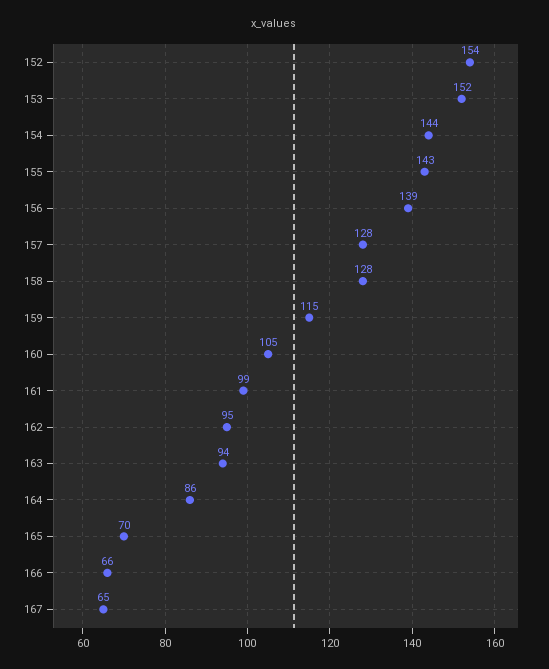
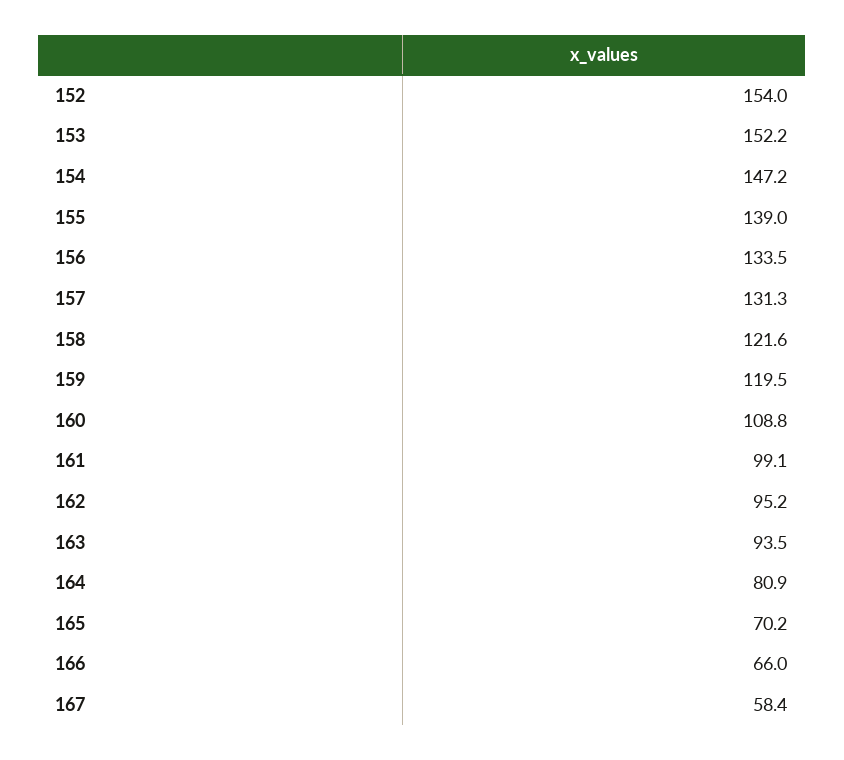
154: 144 -> 147.2
155: 143 -> 139
156: 139 -> 133.5
157: 128 -> 131.3
158: 128 -> 121.6
159: 115 -> 119.5
160: 105 -> 108.8
164: 86 -> 80.9
167: 65 -> 58.4

